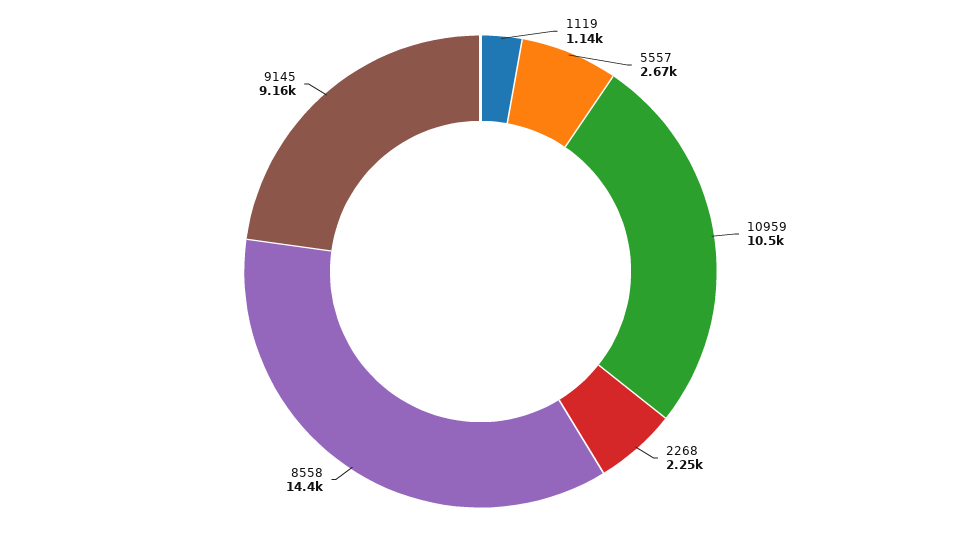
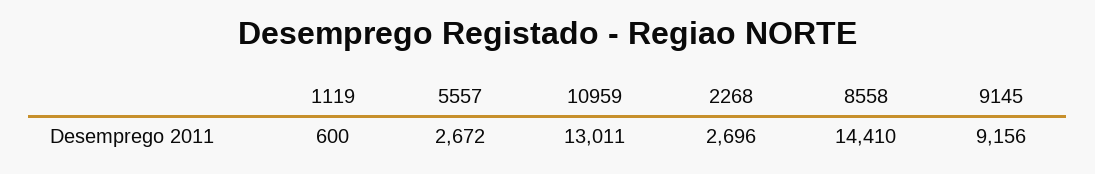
1119: 1140 -> 600
10959: 10500 -> 13011
2268: 2250 -> 2696

